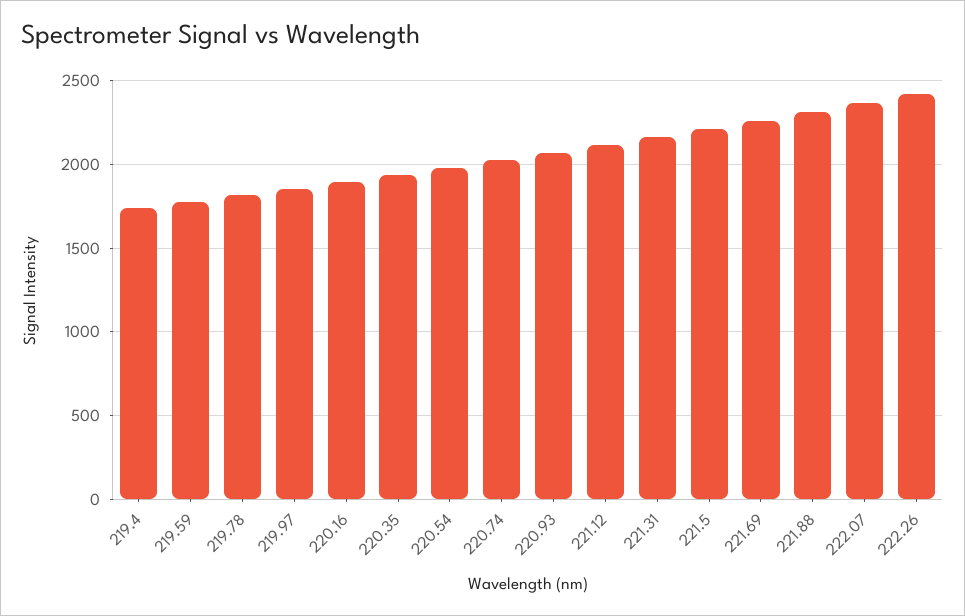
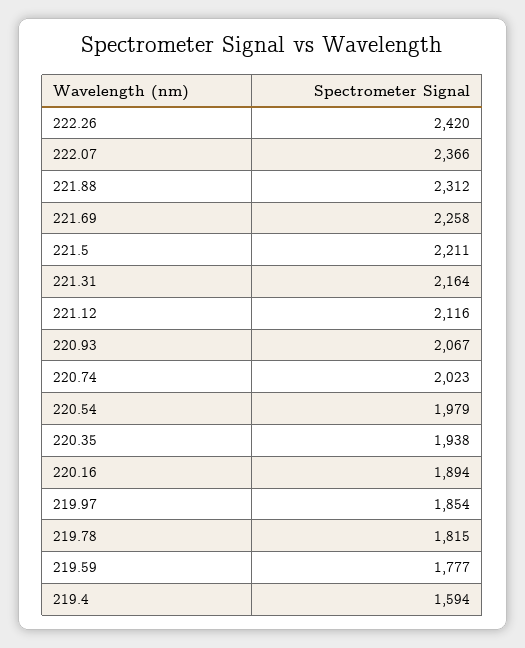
219.4: 1750 -> 1594

